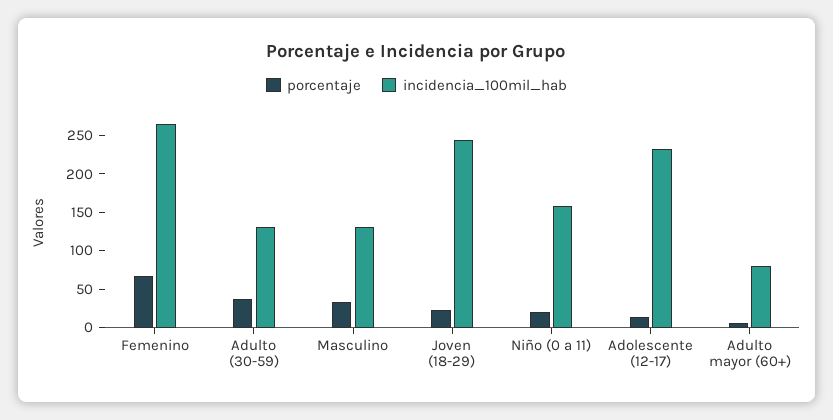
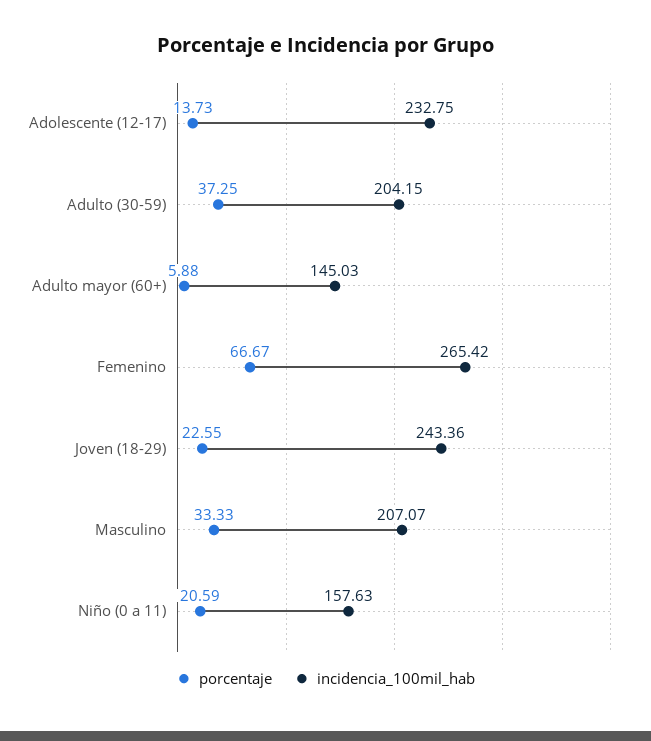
incidencia_100mil_hab, Adulto (30-59): 125 -> 204.15
incidencia_100mil_hab, Masculino: 125 -> 207.07
incidencia_100mil_hab, Adulto mayor (60+): 75 -> 145.03

